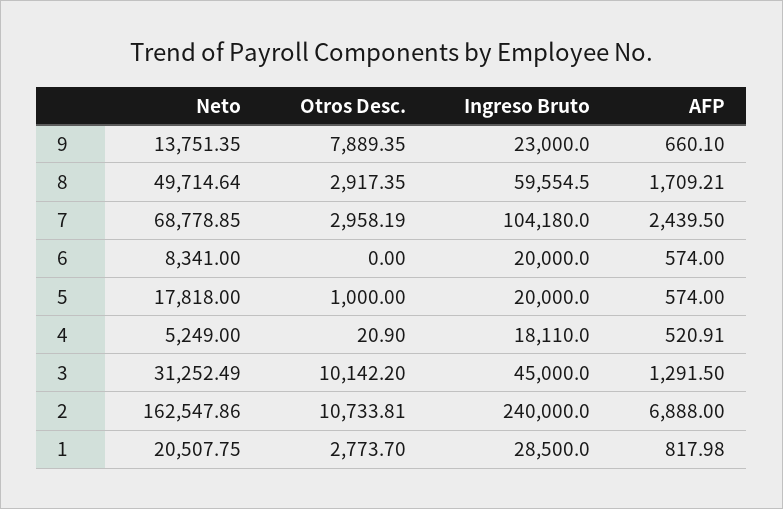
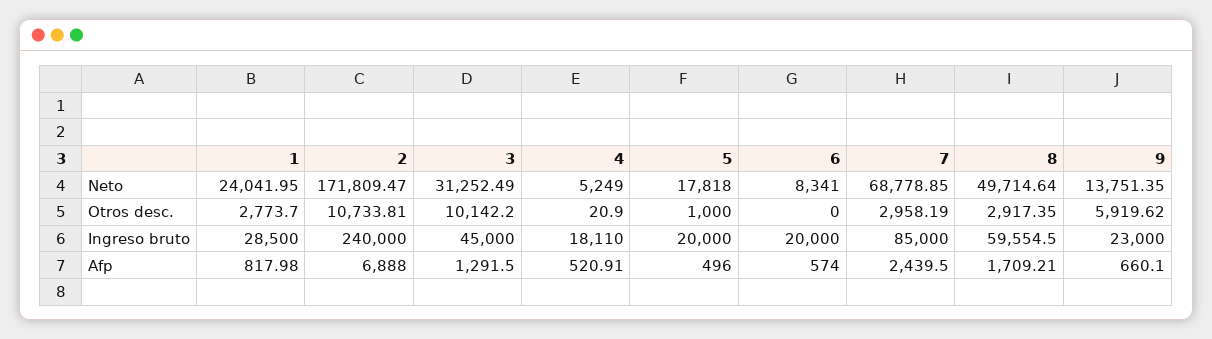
Otros Desc., 9: 7889.35 -> 5919.62
Ingreso Bruto, 7: 104180 -> 85000
AFP, 5: 574 -> 496
Neto, 2: 162547.86 -> 171809.47
Neto, 1: 20507.75 -> 24041.95

